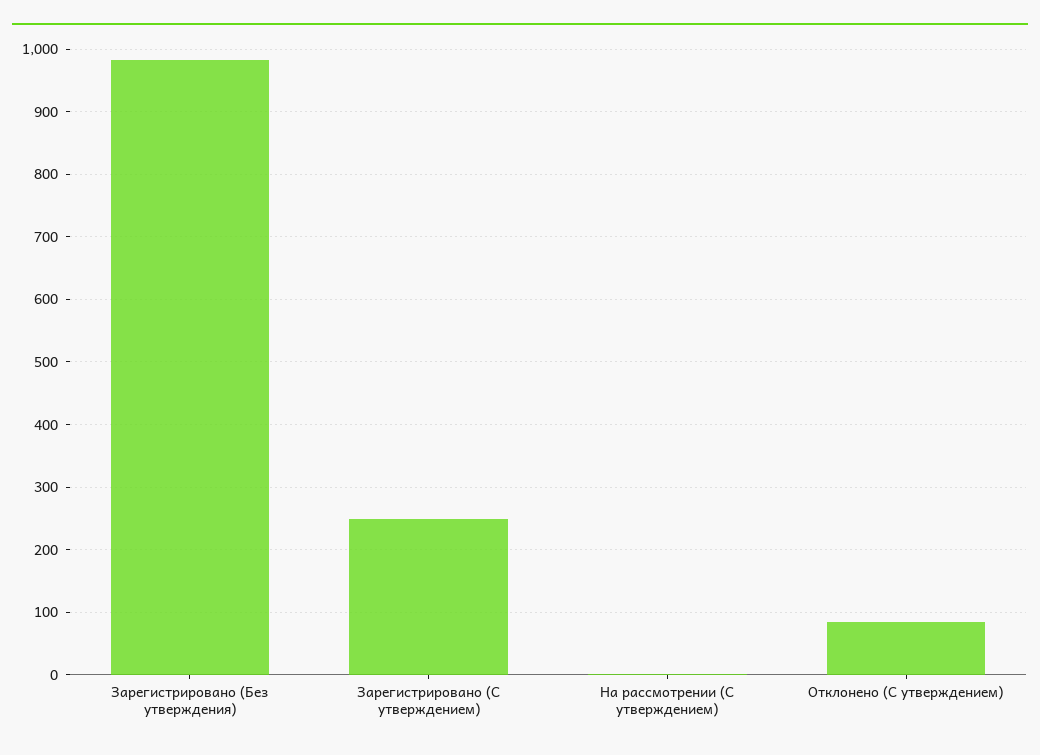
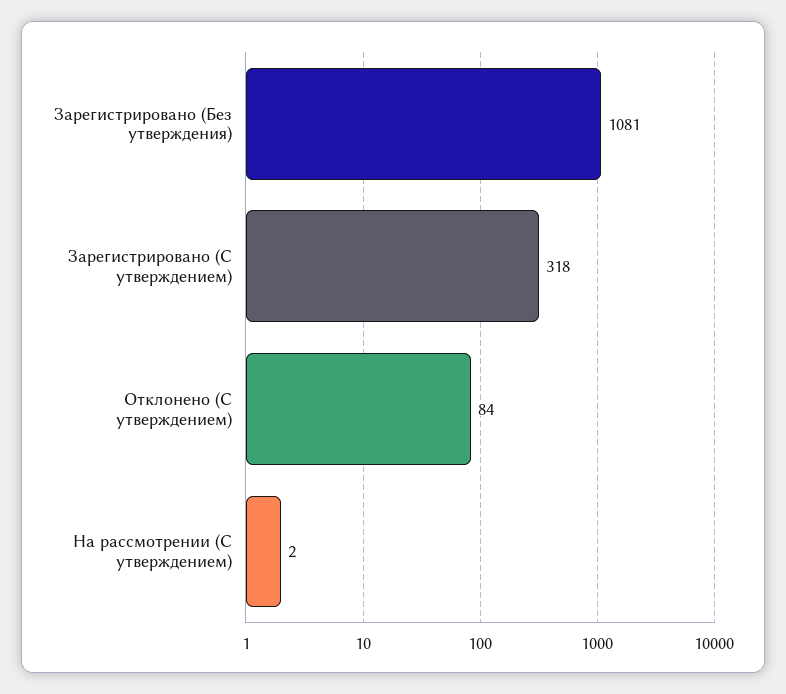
Зарегистрировано (Без утверждения): 980 -> 1081
Зарегистрировано (С утверждением): 250 -> 318

